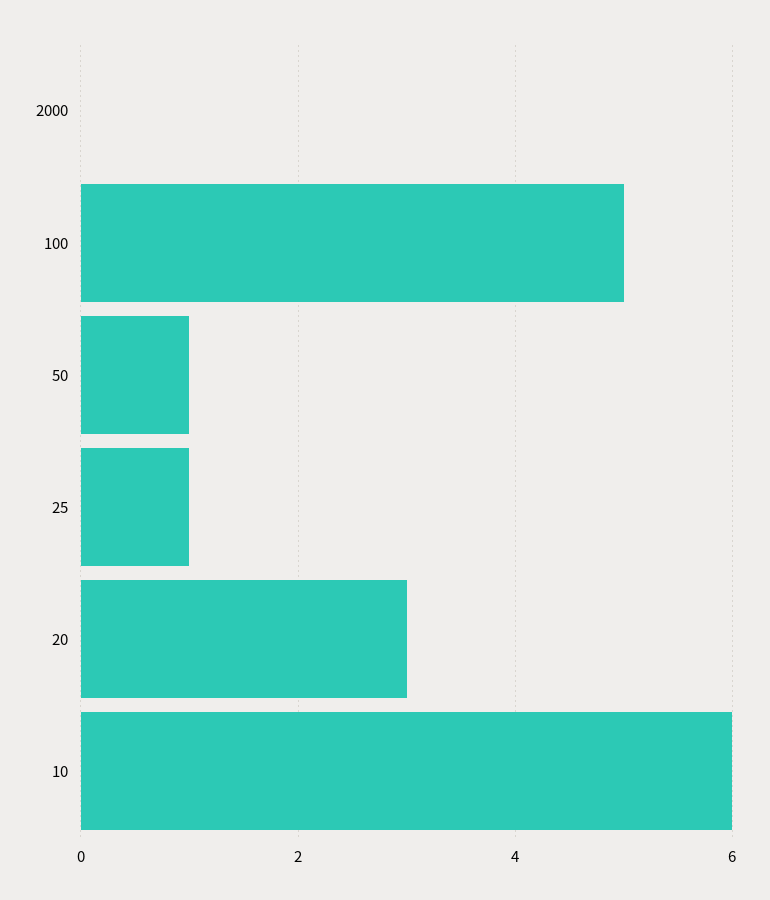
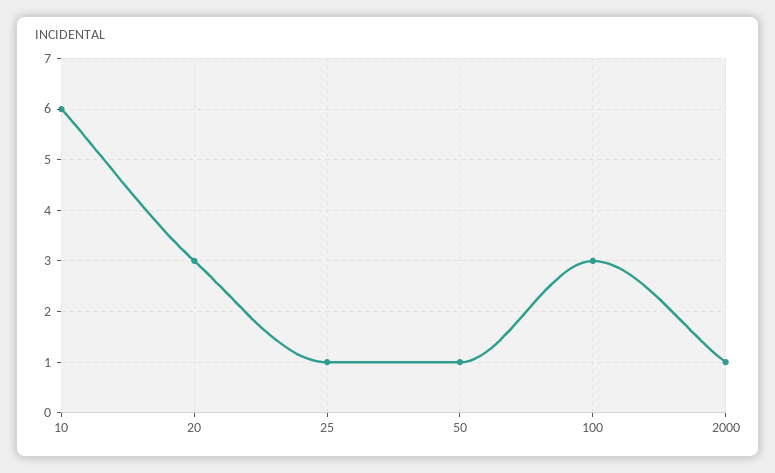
2000: 0 -> 1
100: 5 -> 3

